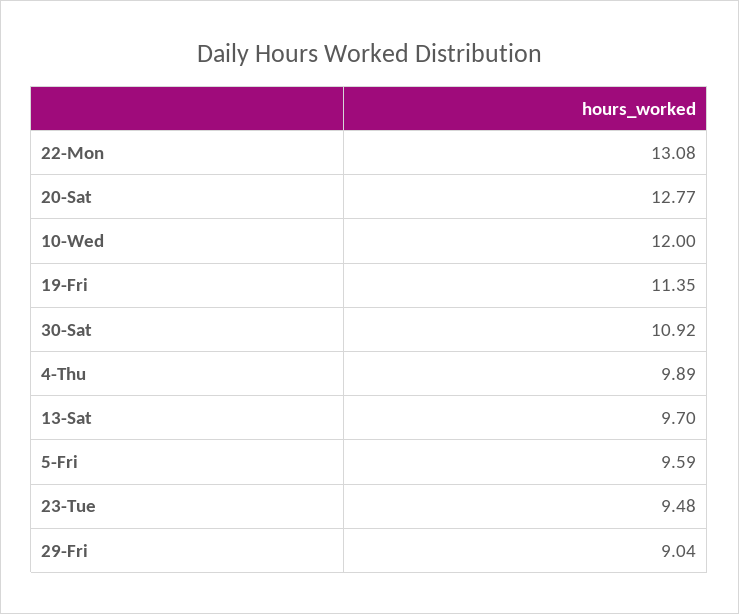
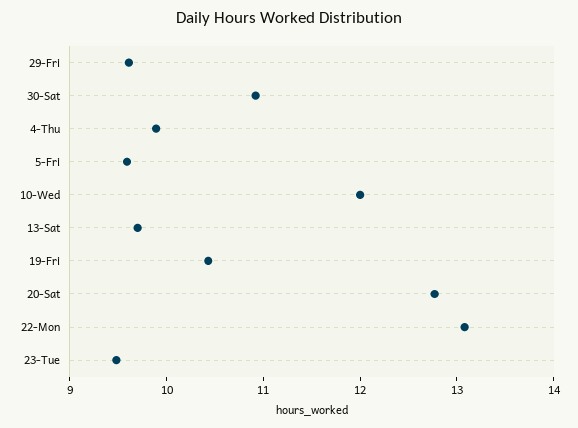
19-Fri: 11.35 -> 10.4
29-Fri: 9.04 -> 9.6

